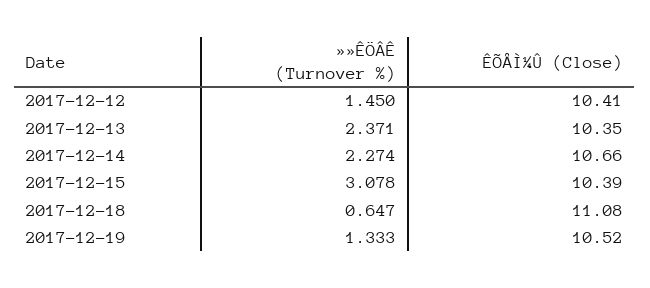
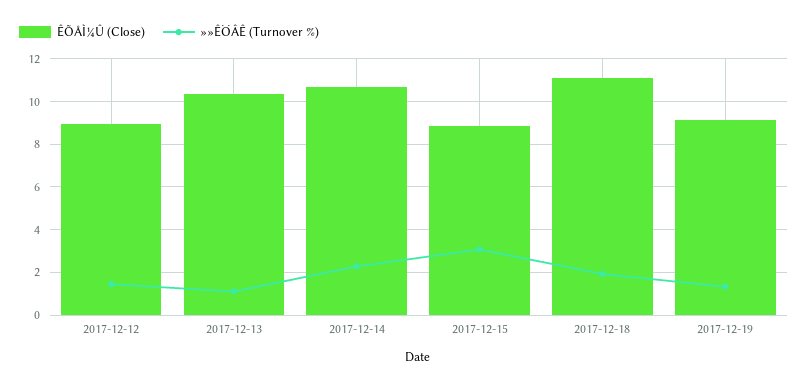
ÊÕÅÌ¼Û (Close), 2017-12-12: 10.41 -> 9
»»ÊÖÂÊ (Turnover %), 2017-12-13: 2.371 -> 1
ÊÕÅÌ¼Û (Close), 2017-12-15: 10.39 -> 9
»»ÊÖÂÊ (Turnover %), 2017-12-18: 0.647 -> 2
ÊÕÅÌ¼Û (Close), 2017-12-19: 10.52 -> 9

